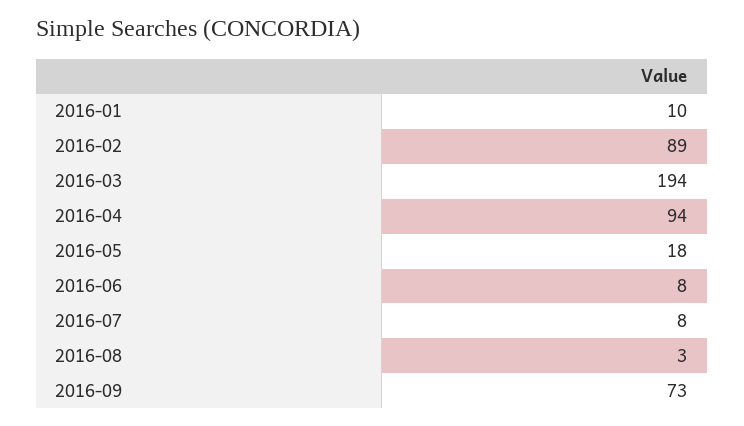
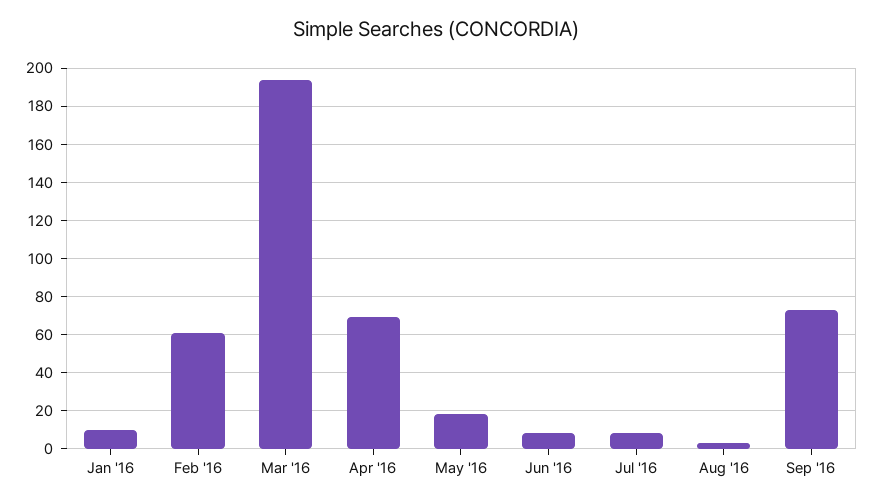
2016-02: 89 -> 60
2016-04: 94 -> 70

